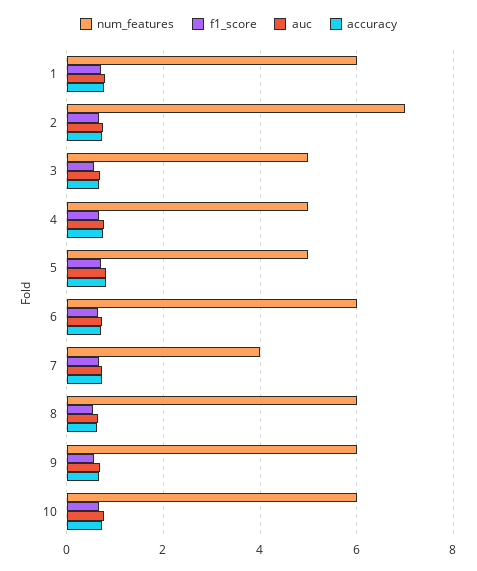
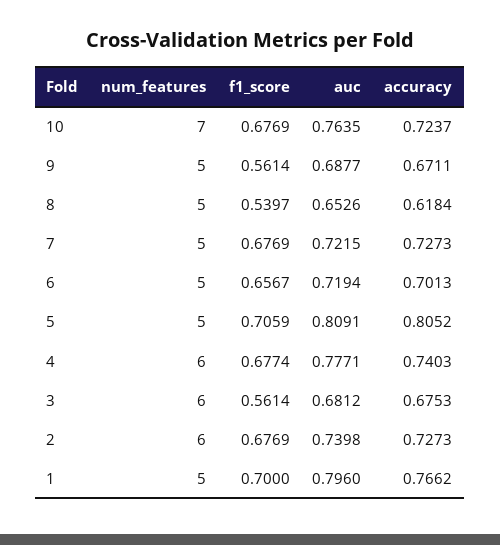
num_features, 1: 6 -> 5
num_features, 2: 7 -> 6
num_features, 3: 5 -> 6
num_features, 4: 5 -> 6
num_features, 6: 6 -> 5
num_features, 7: 4 -> 5
num_features, 8: 6 -> 5
num_features, 9: 6 -> 5
num_features, 10: 6 -> 7

